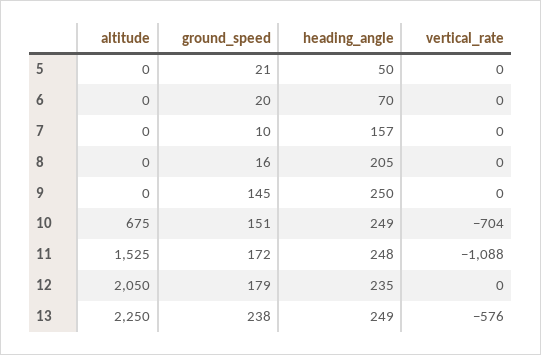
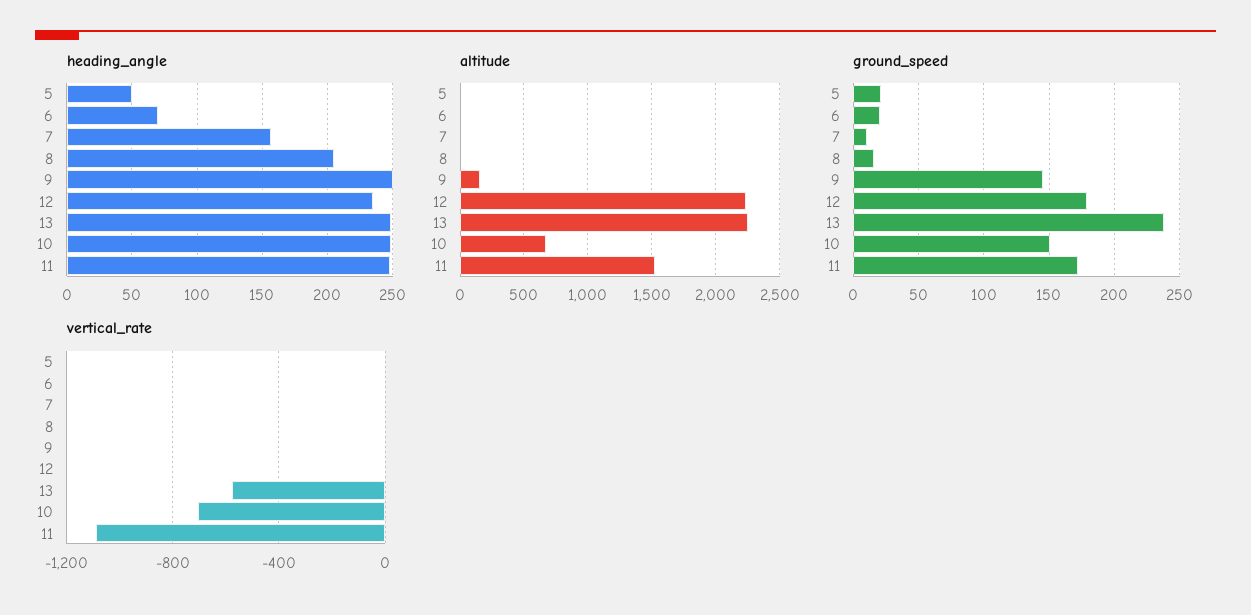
altitude, 9: 0 -> 150
altitude, 12: 2050 -> 2250

